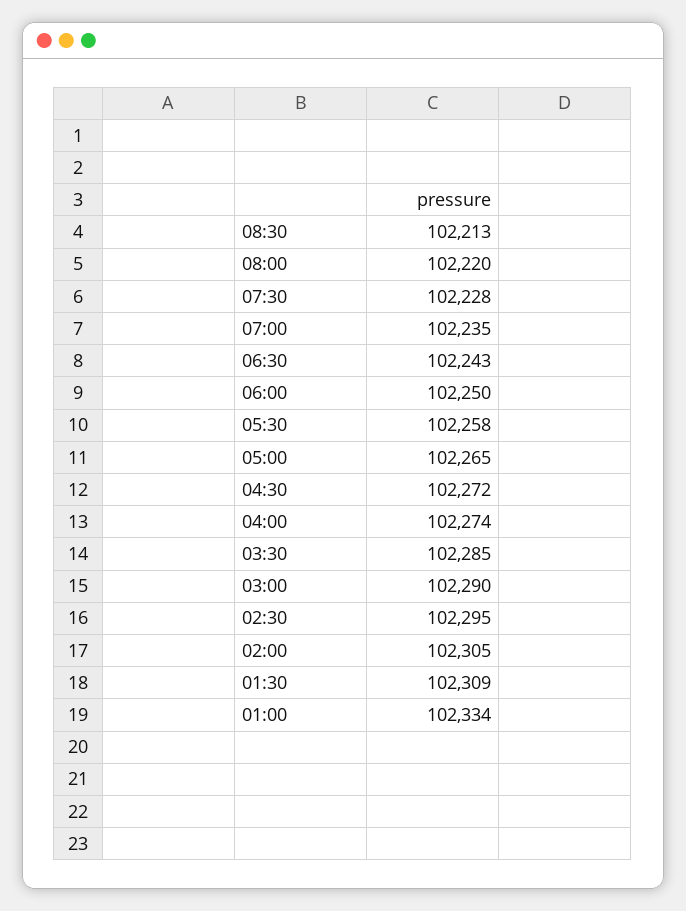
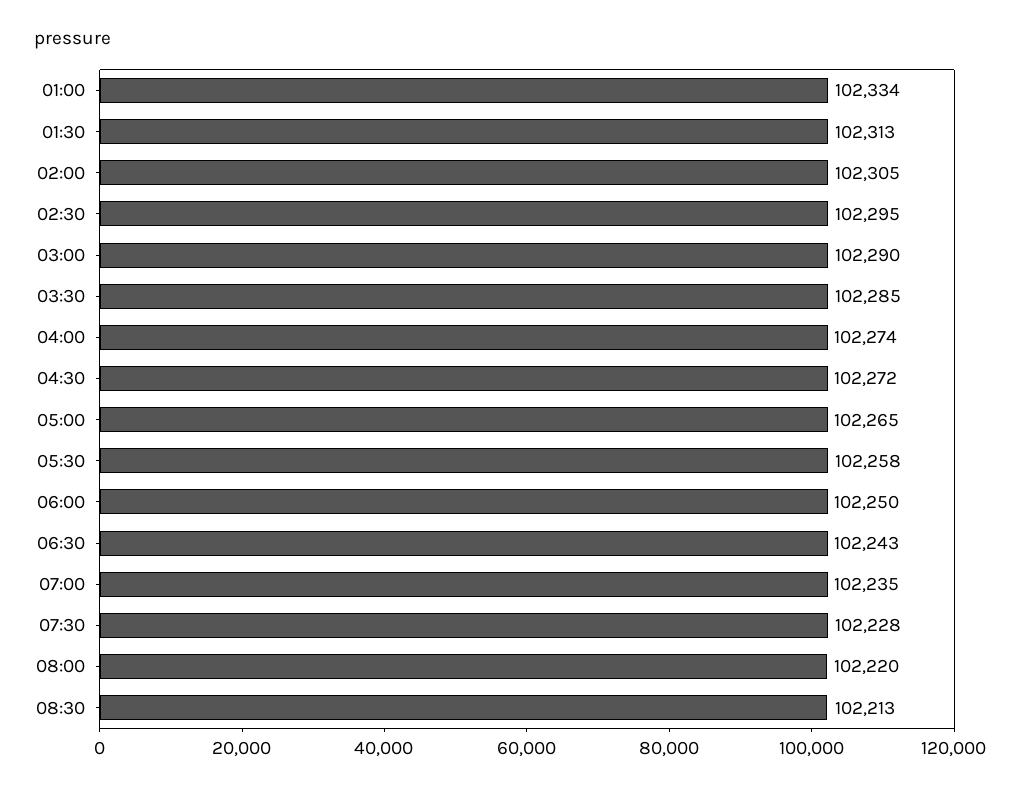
01:30: 102309 -> 102313

